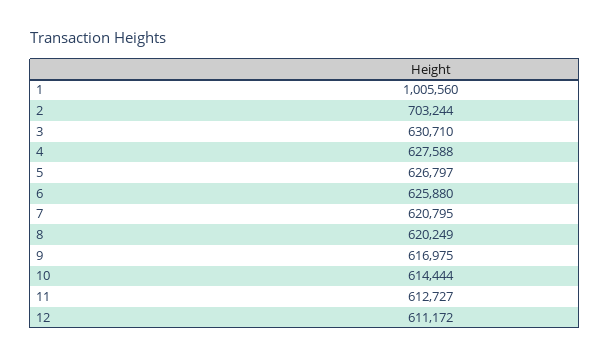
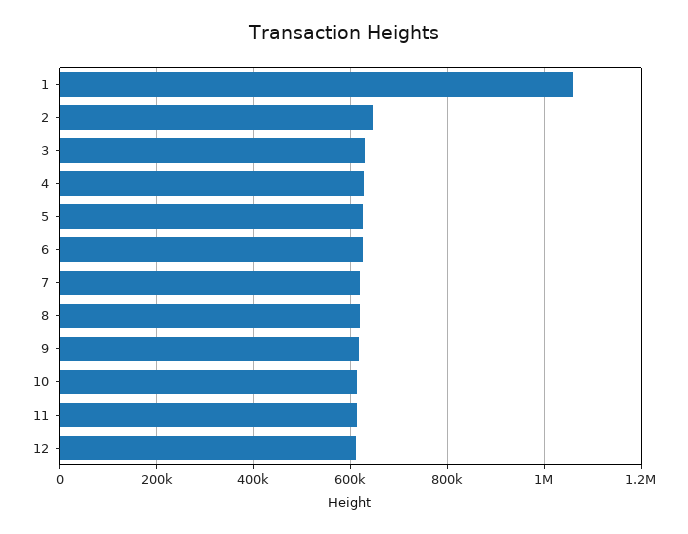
1: 1005560 -> 1060000
2: 703244 -> 640000

